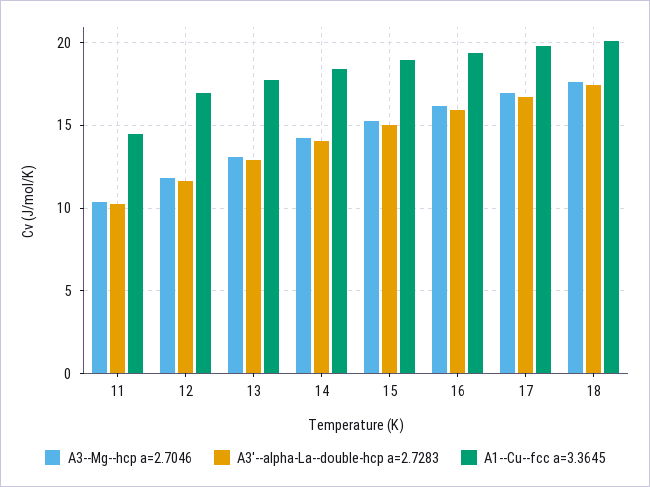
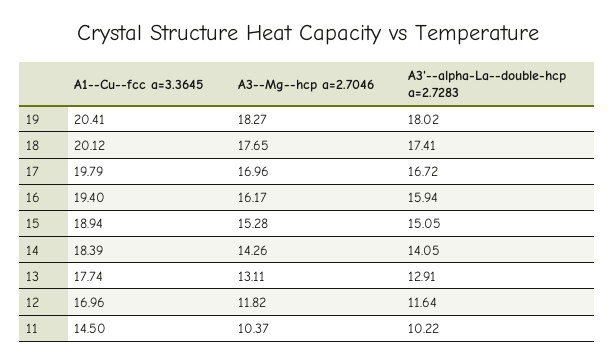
A1--Cu--fcc a=3.3645, 19: none -> 20.41
A3--Mg--hcp a=2.7046, 19: none -> 18.27
A3'--alpha-La--double-hcp a=2.7283, 19: none -> 18.02

